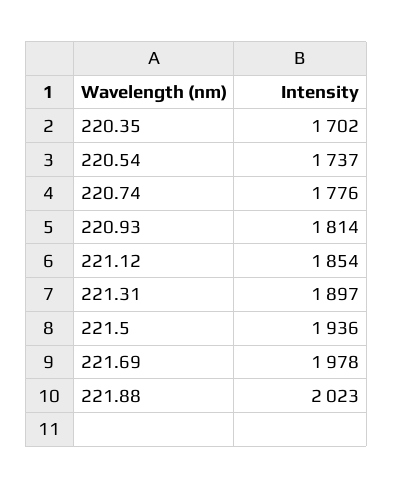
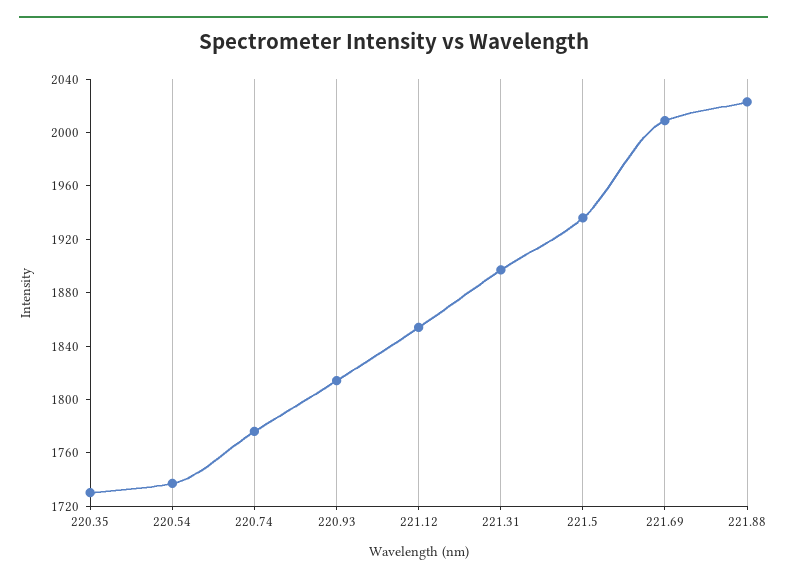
220.35: 1702 -> 1730
221.69: 1978 -> 2010

